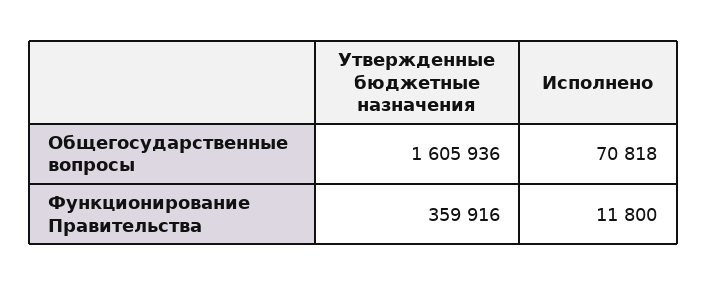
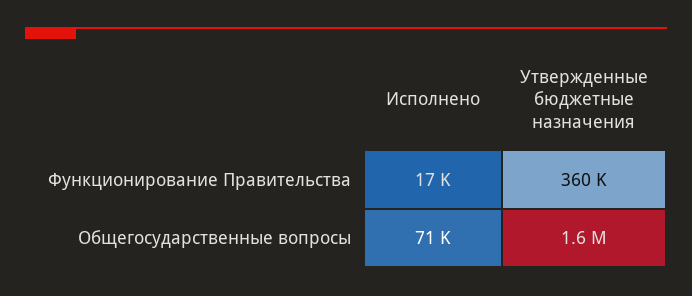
Исполнено, Функционирование Правительства: 11800 -> 17000

